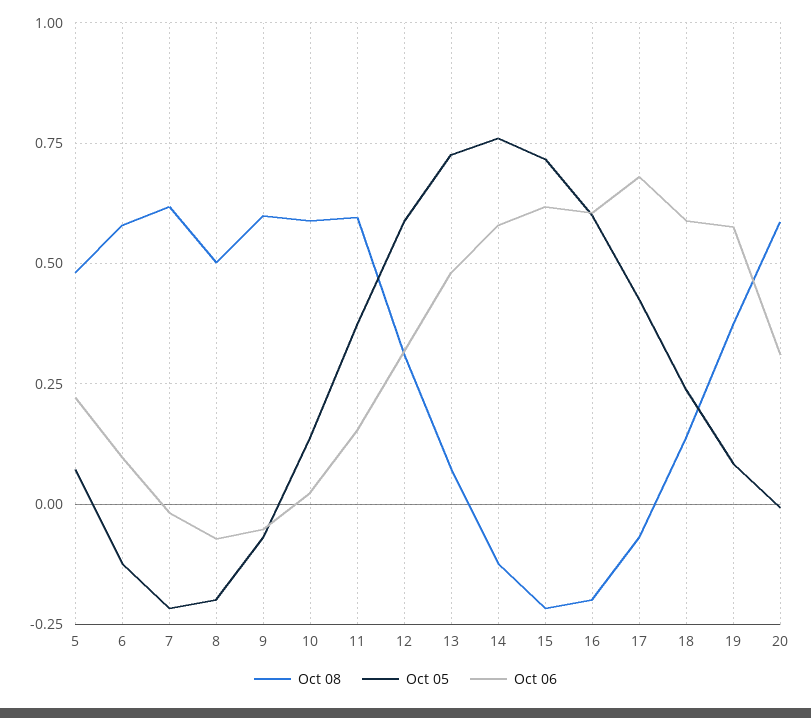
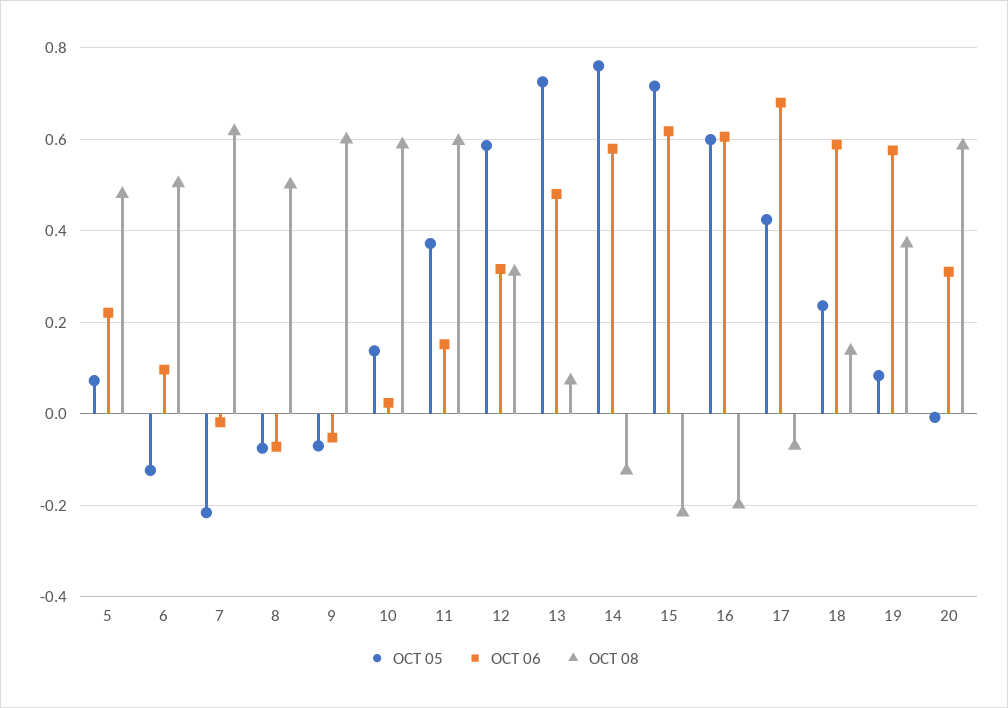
Oct 08, 6: 0.575 -> 0.5
Oct 05, 8: -0.2 -> -0.08

